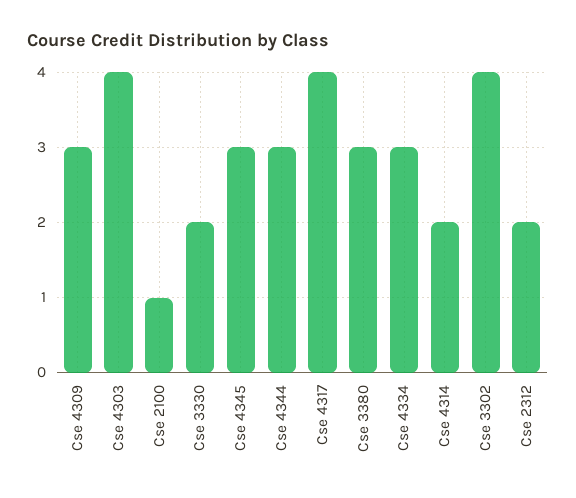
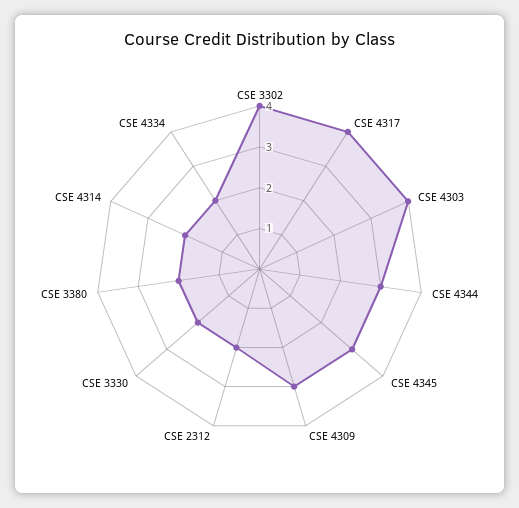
Cse 2100: 1 -> none
Cse 3380: 3 -> 2
Cse 4334: 3 -> 2

